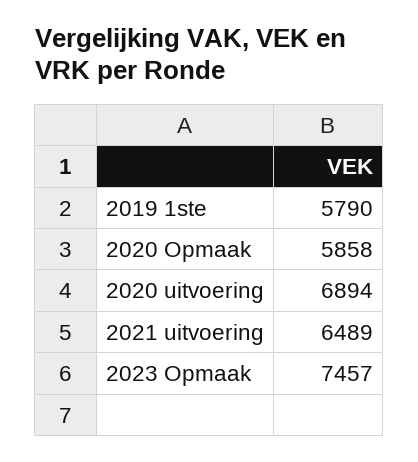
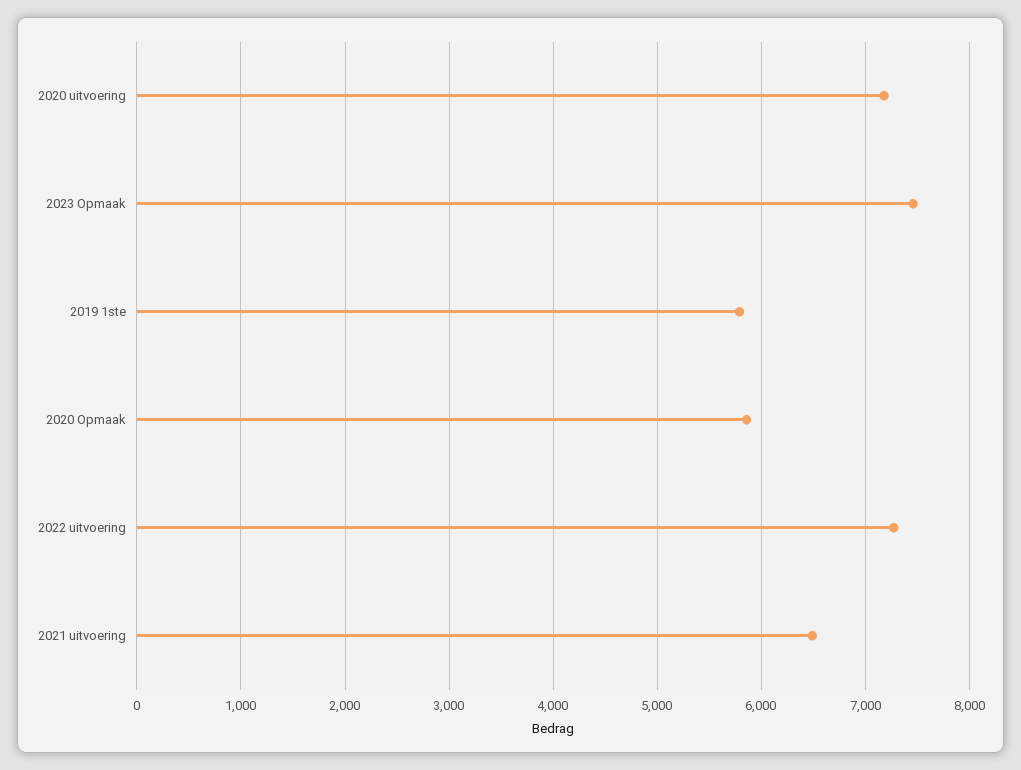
2020 uitvoering: 6894 -> 7200
2022 uitvoering: none -> 7300

